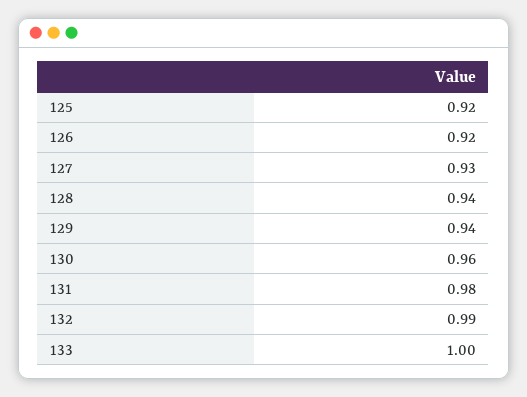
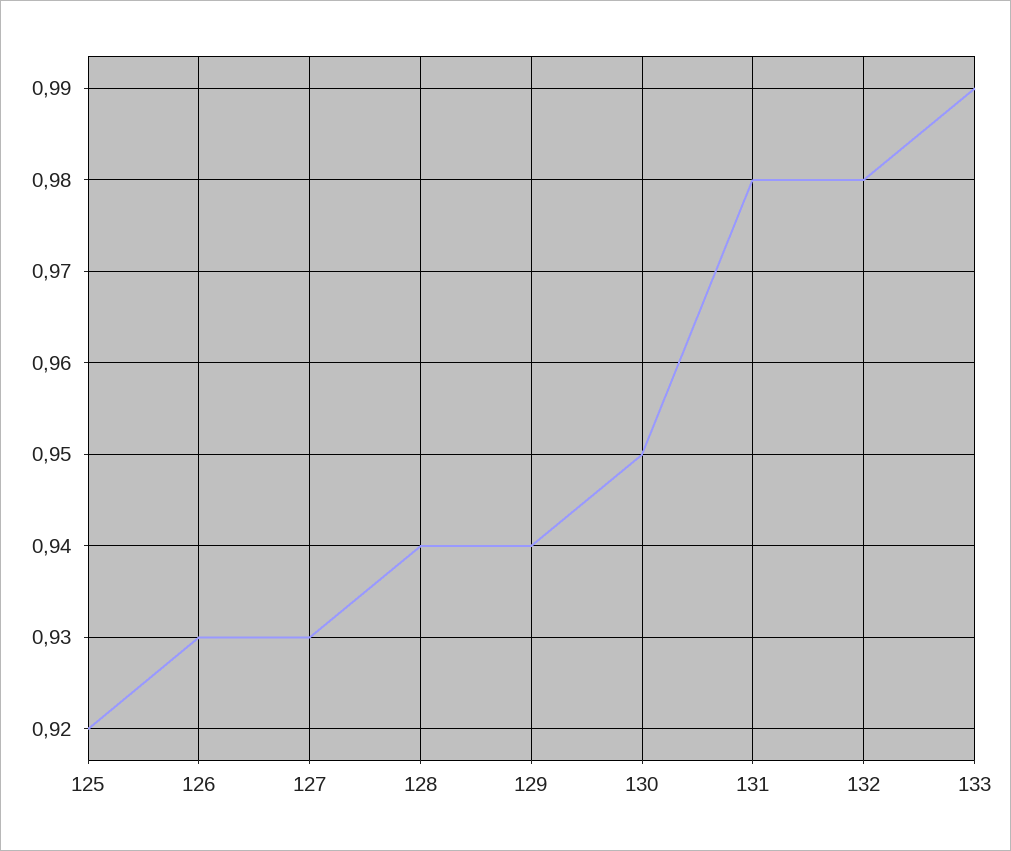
126: 0.92 -> 0.93
130: 0.96 -> 0.95
132: 0.99 -> 0.98
133: 1 -> 0.99

